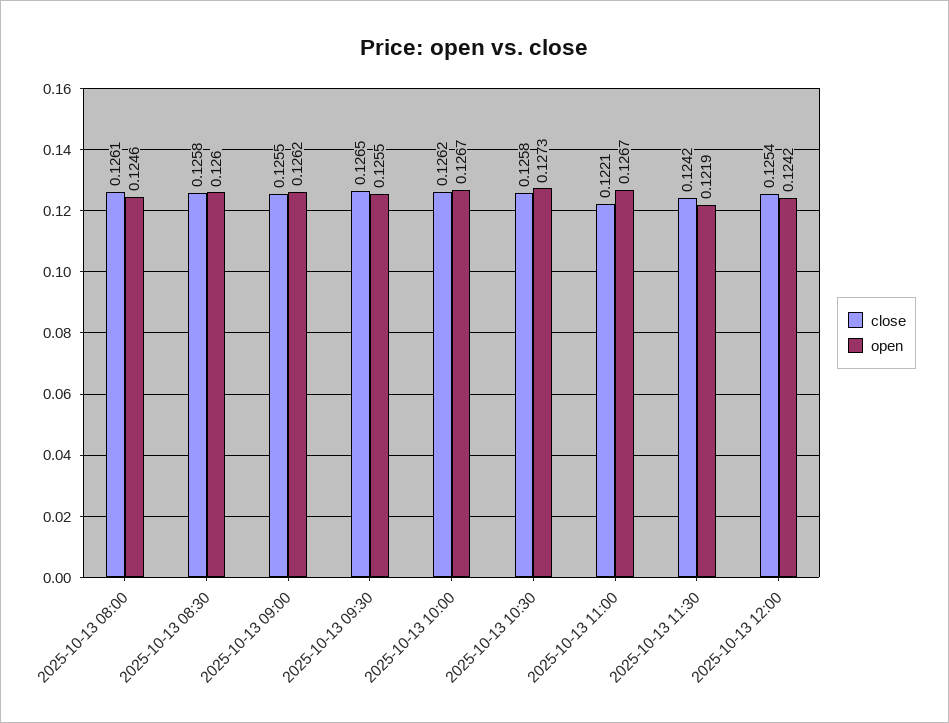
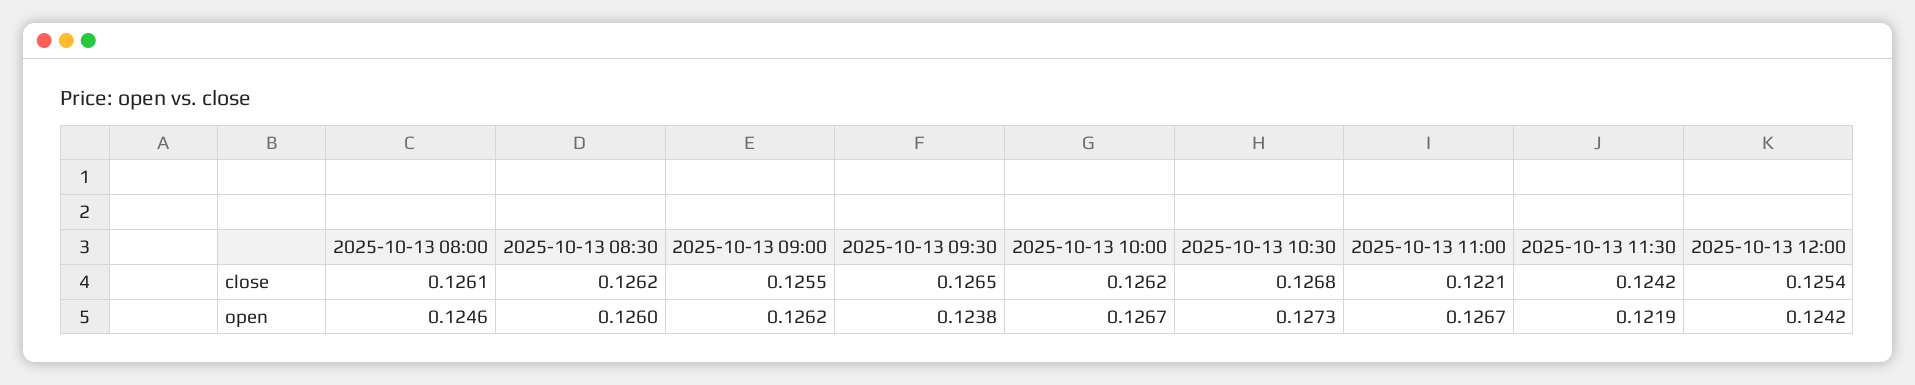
close, 2025-10-13 08:30: 0.1258 -> 0.1262
open, 2025-10-13 09:30: 0.1255 -> 0.1238
close, 2025-10-13 10:30: 0.1258 -> 0.1268

